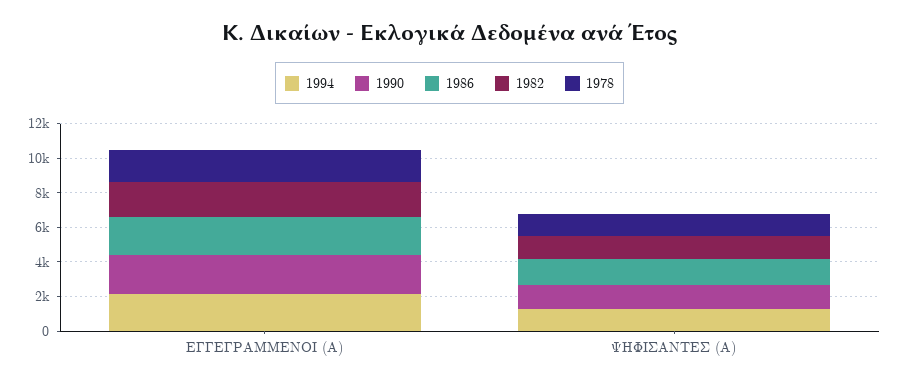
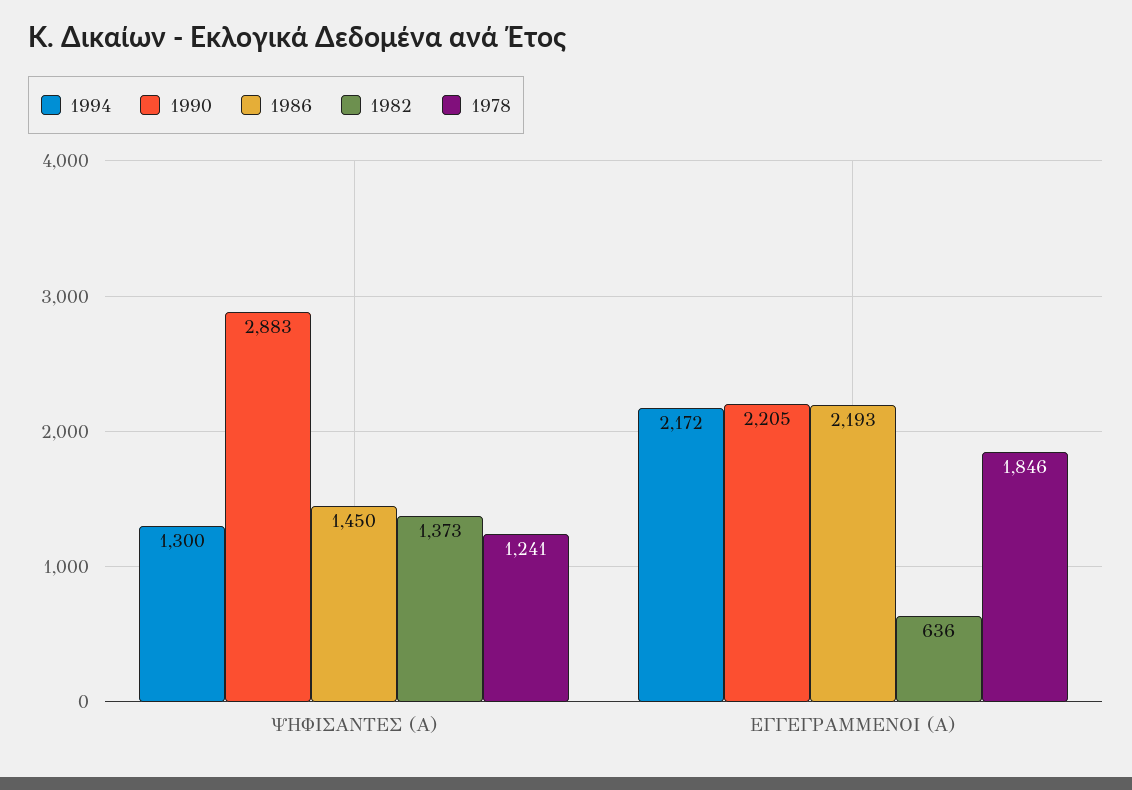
1982, ΕΓΓΕΓΡΑΜΜΕΝΟΙ (Α): 2000 -> 636
1990, ΨΗΦΙΣΑΝΤΕΣ (Α): 1500 -> 2883

